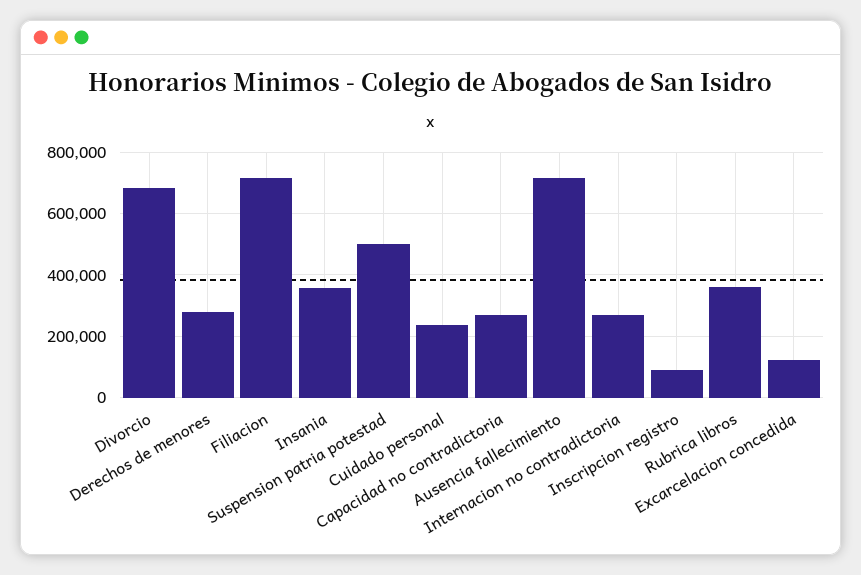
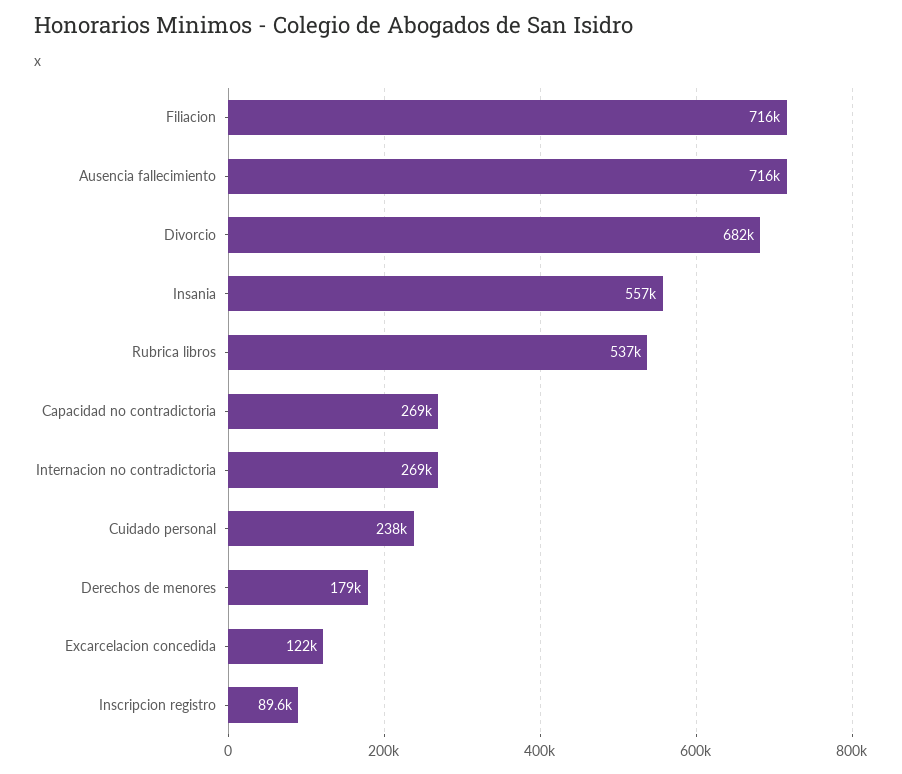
Derechos de menores: 280000 -> 179000
Insania: 360000 -> 557000
Suspension patria potestad: 500000 -> none
Rubrica libros: 360000 -> 537000

